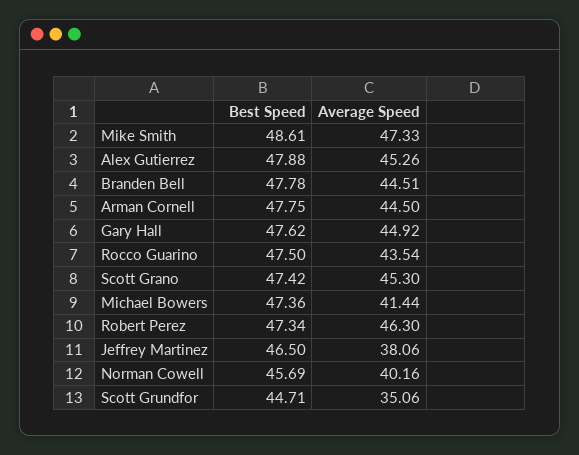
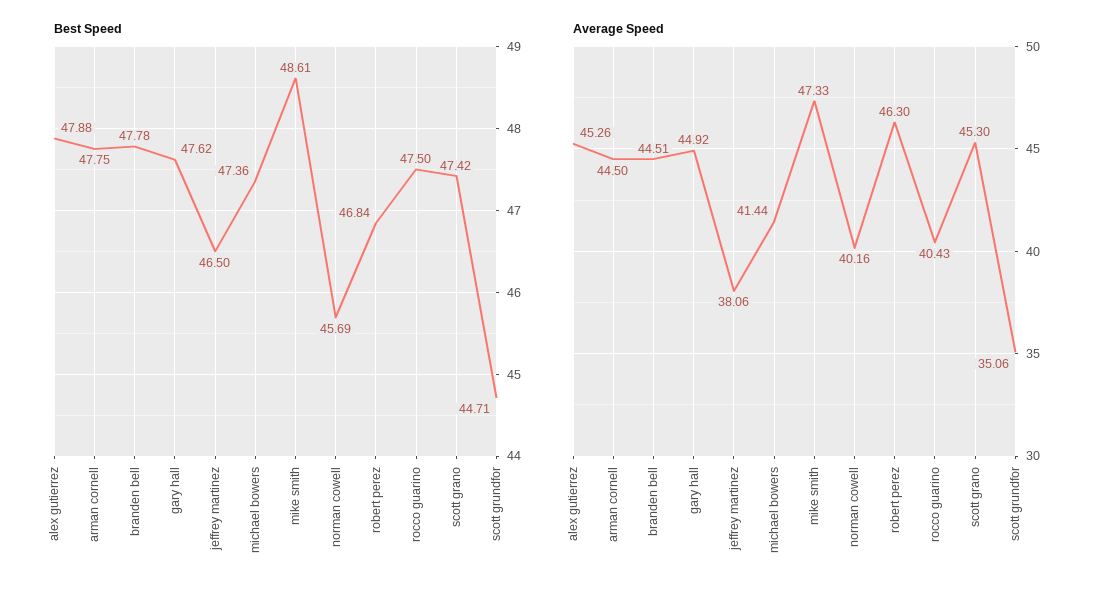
Average Speed, Rocco Guarino: 43.54 -> 40.43
Best Speed, Robert Perez: 47.34 -> 46.84

